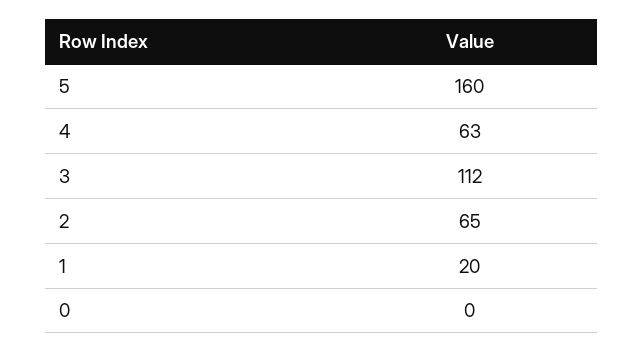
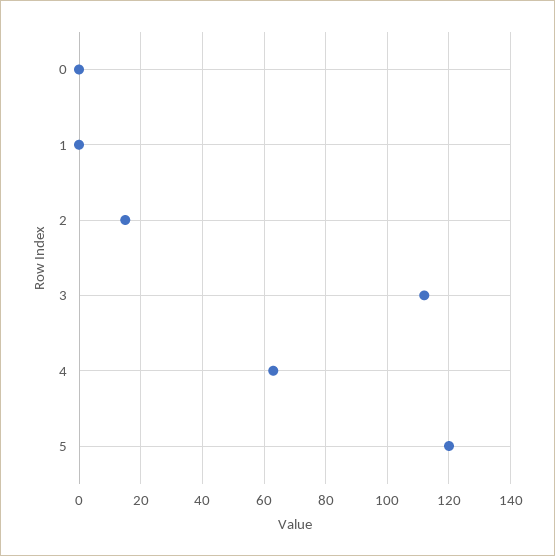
5: 160 -> 120
2: 65 -> 15
1: 20 -> 0

